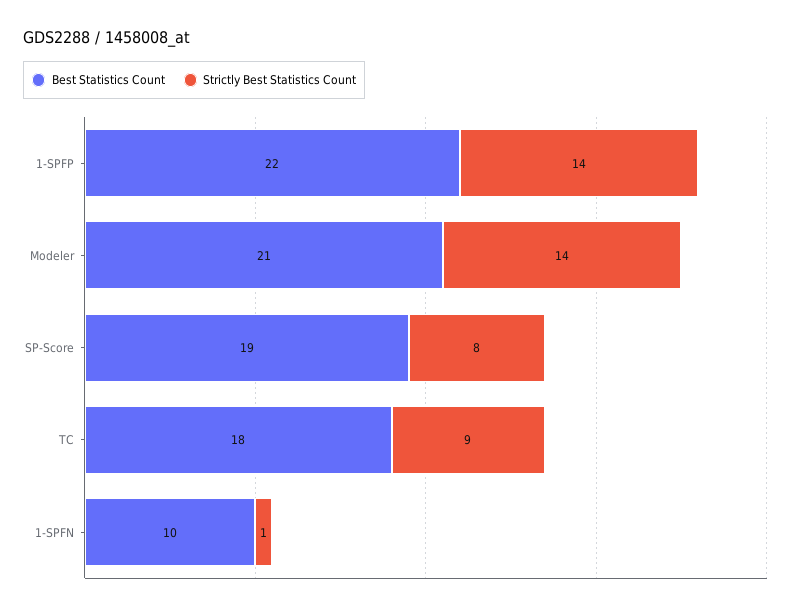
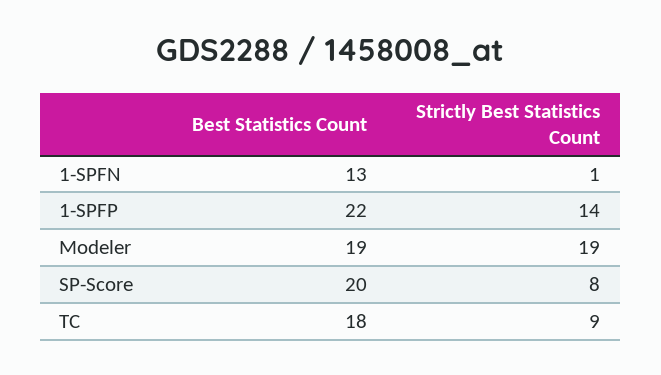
Best Statistics Count, Modeler: 21 -> 19
Strictly Best Statistics Count, Modeler: 14 -> 19
Best Statistics Count, SP-Score: 19 -> 20
Best Statistics Count, 1-SPFN: 10 -> 13

